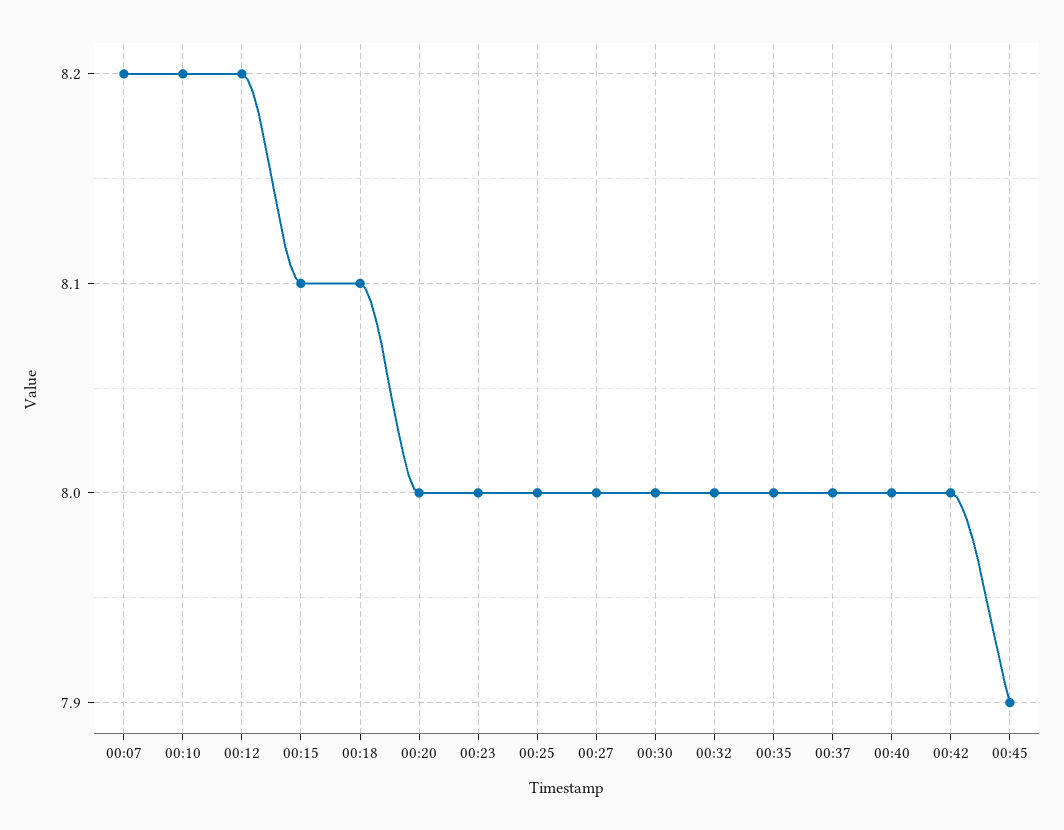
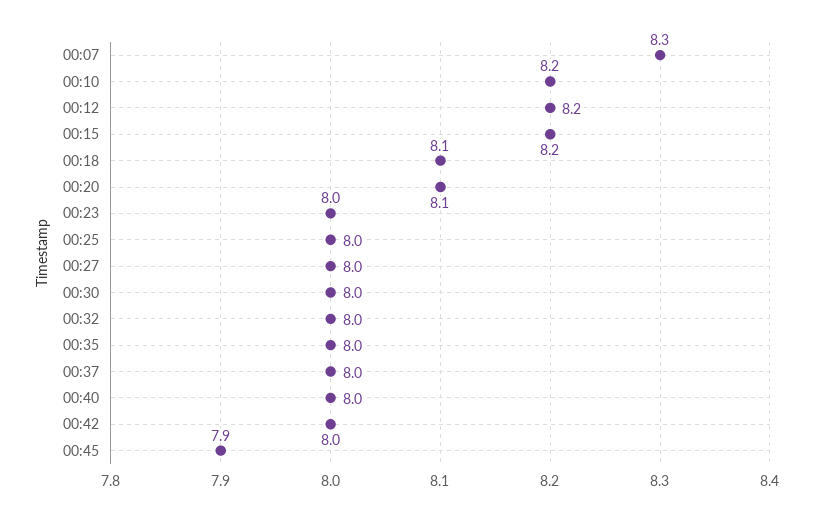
00:07: 8.2 -> 8.3
00:15: 8.1 -> 8.2
00:20: 8 -> 8.1

